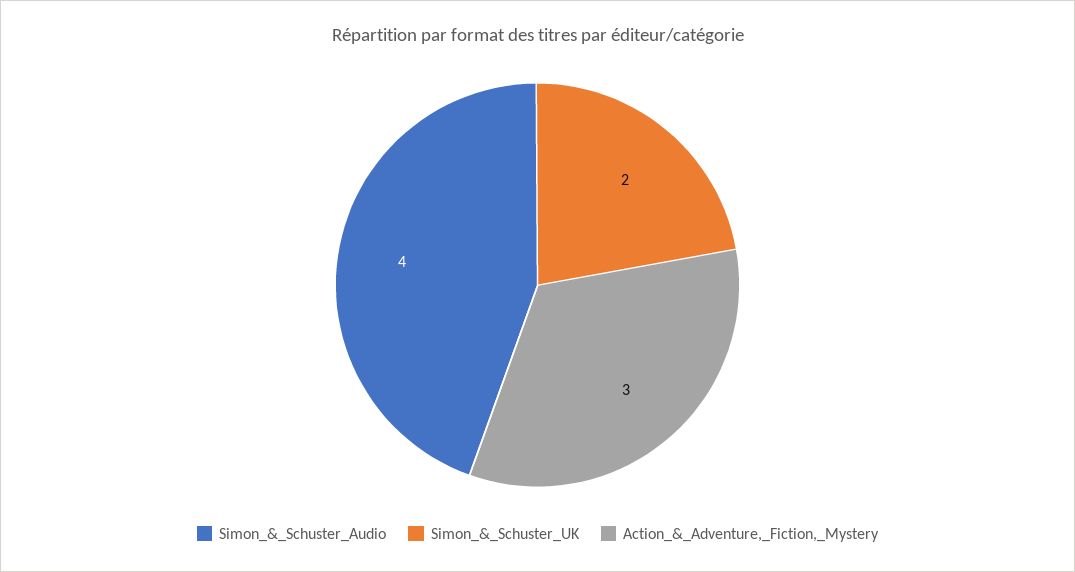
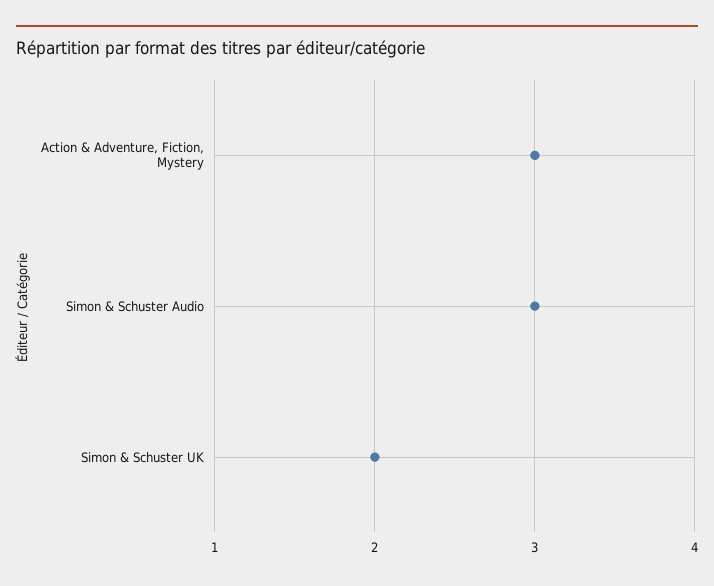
Simon_&_Schuster_Audio: 4 -> 3

